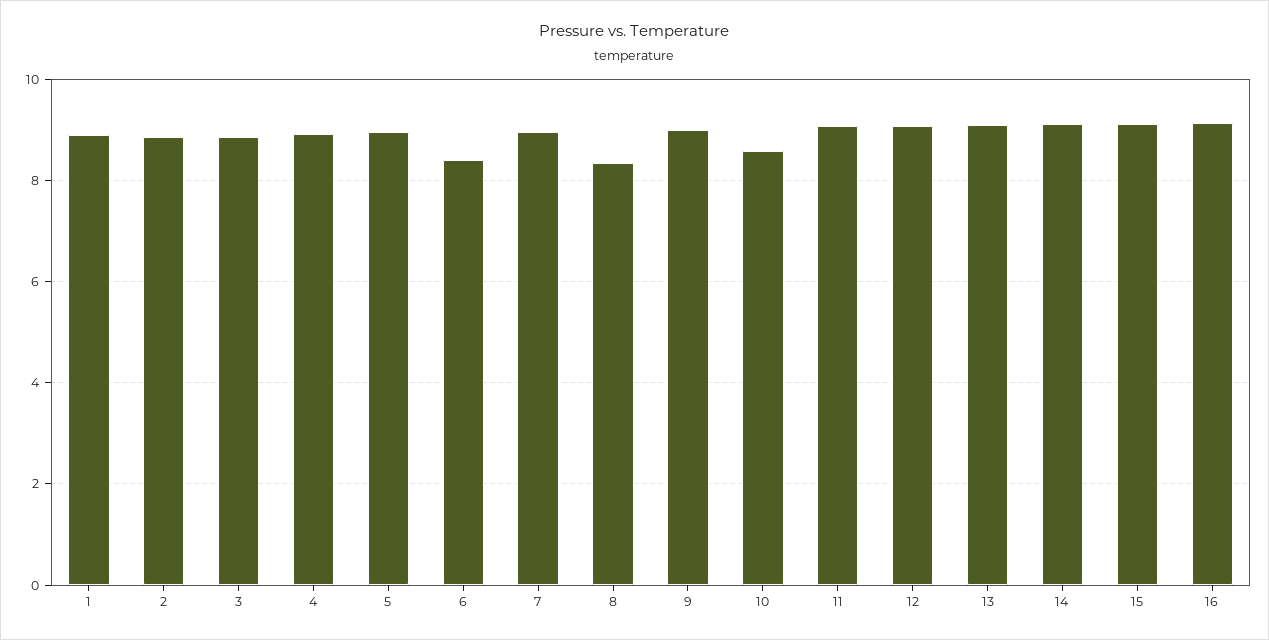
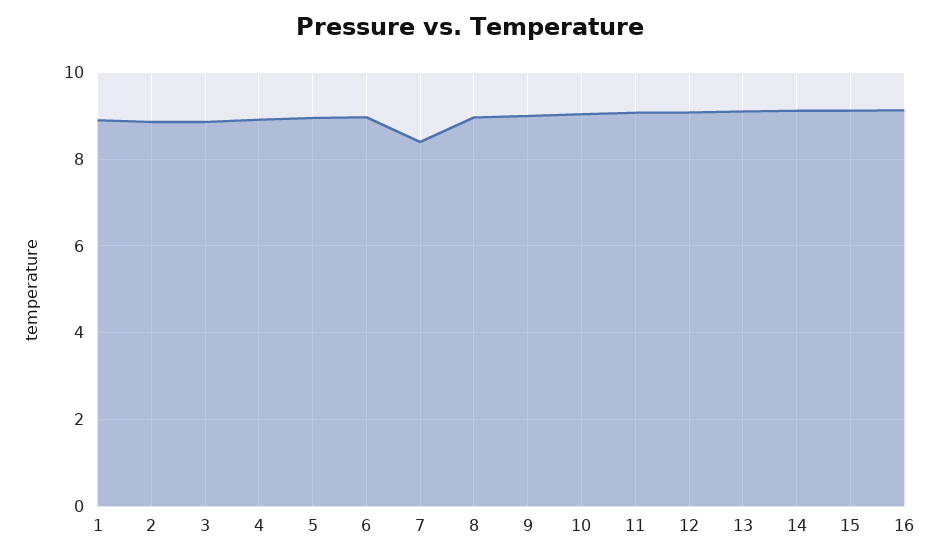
6: 8.4 -> 9
7: 9 -> 8.4
8: 8.4 -> 9
10: 8.6 -> 9

